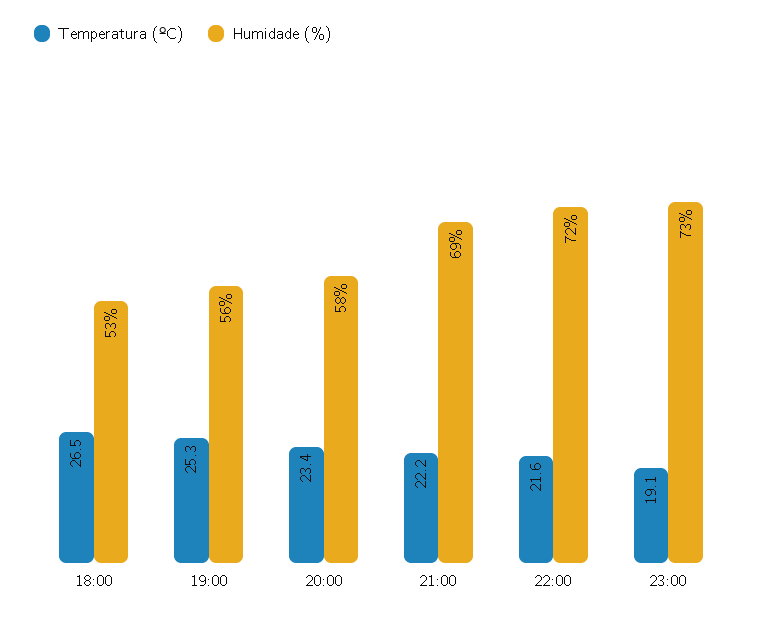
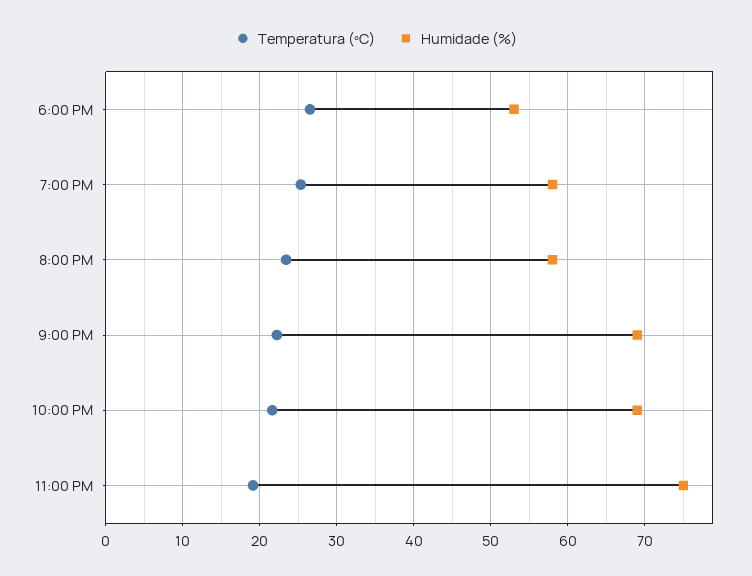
Humidade (%), 19:00: 56 -> 58
Humidade (%), 22:00: 72 -> 69
Humidade (%), 23:00: 73 -> 75

